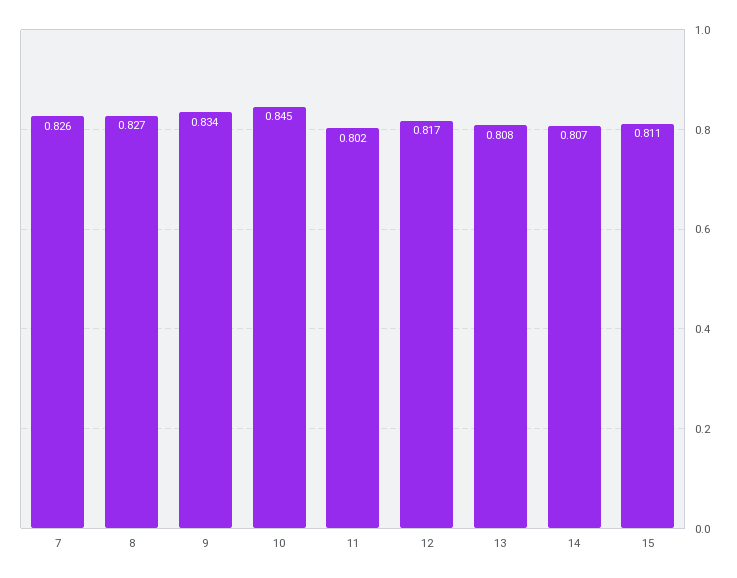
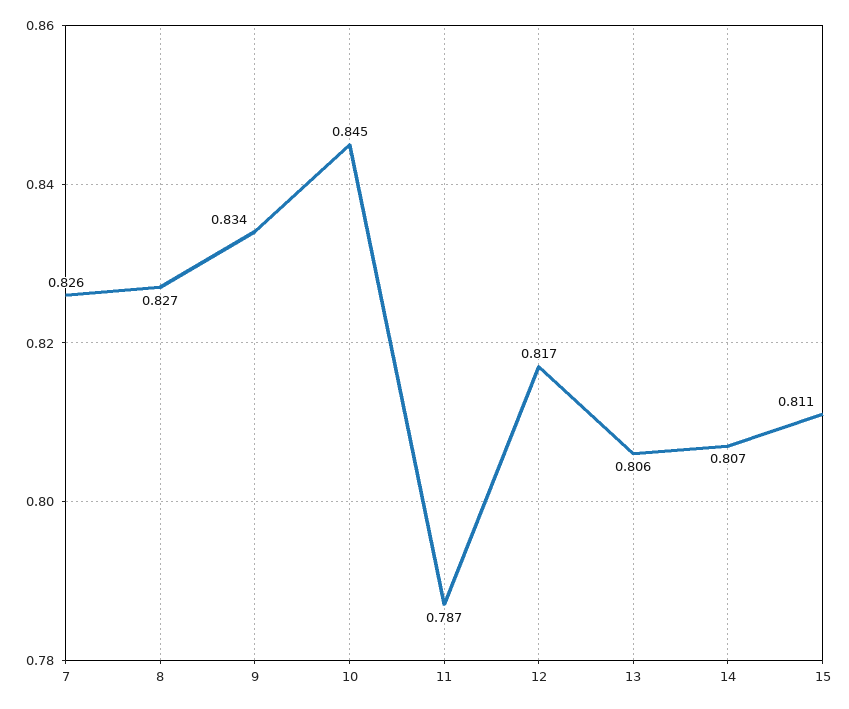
11: 0.802 -> 0.787
13: 0.808 -> 0.806

